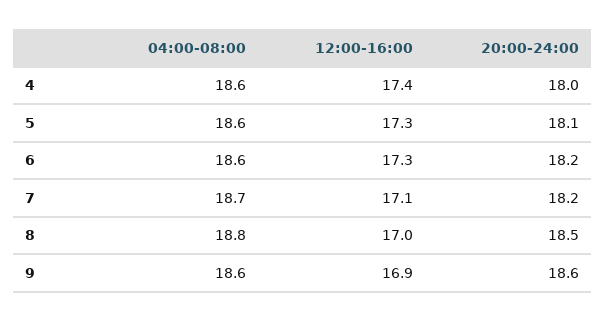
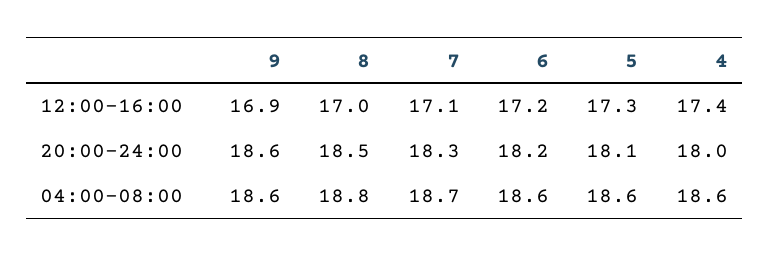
12:00-16:00, 6: 17.3 -> 17.2
20:00-24:00, 7: 18.2 -> 18.3

